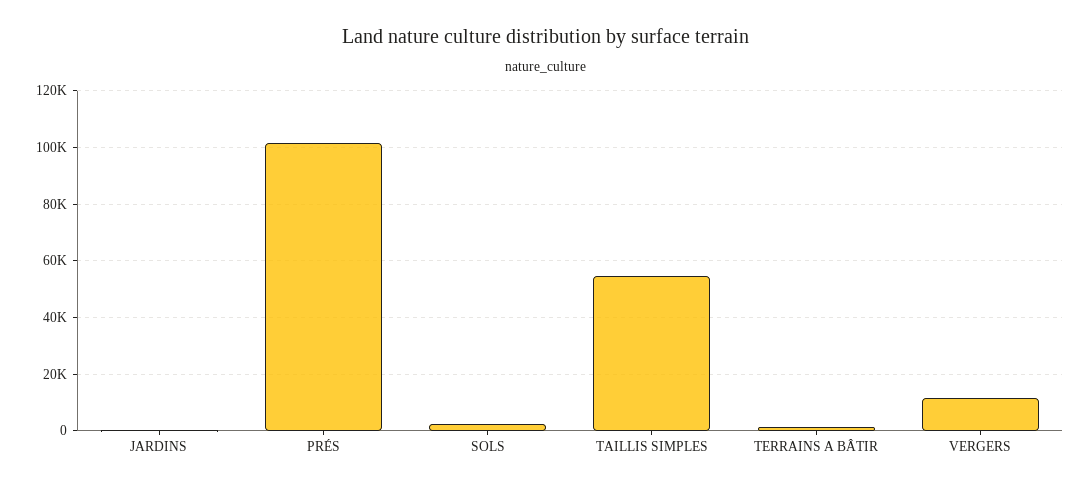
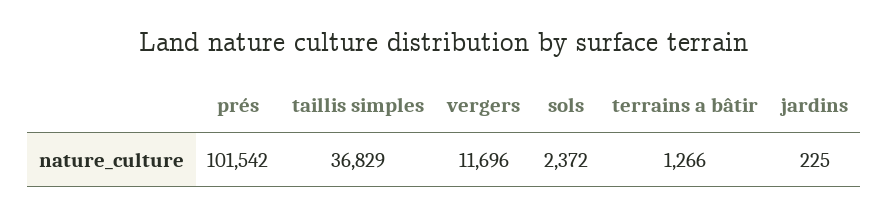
TAILLIS SIMPLES: 55000 -> 36829

